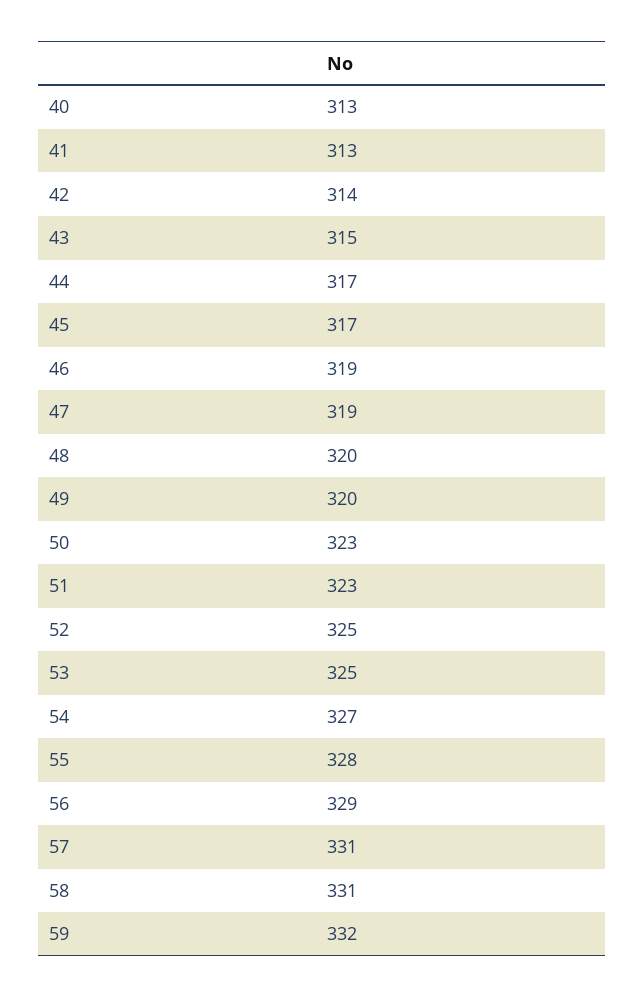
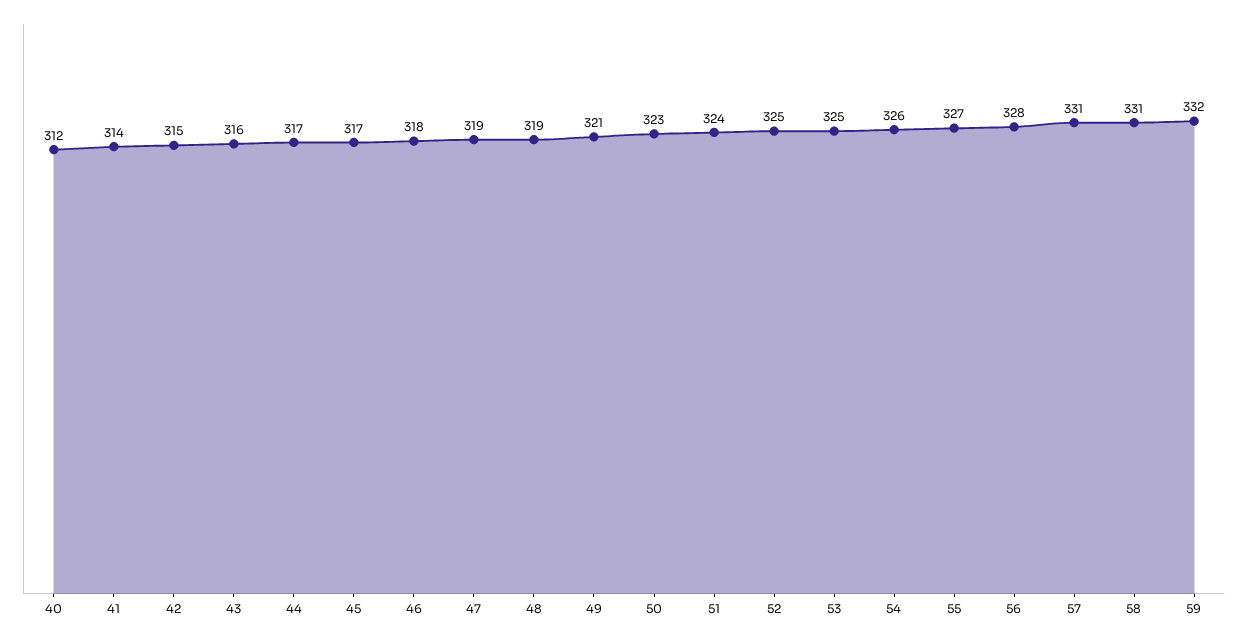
40: 313 -> 312
41: 313 -> 314
42: 314 -> 315
43: 315 -> 316
46: 319 -> 318
48: 320 -> 319
49: 320 -> 321
51: 323 -> 324
54: 327 -> 326
55: 328 -> 327
56: 329 -> 328

